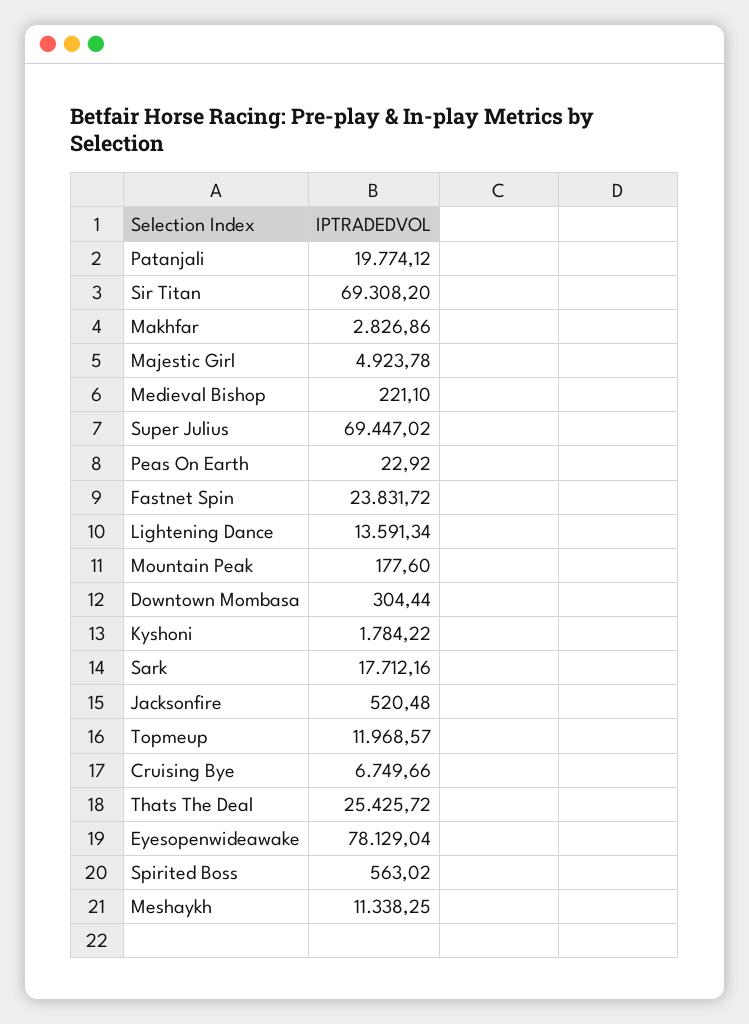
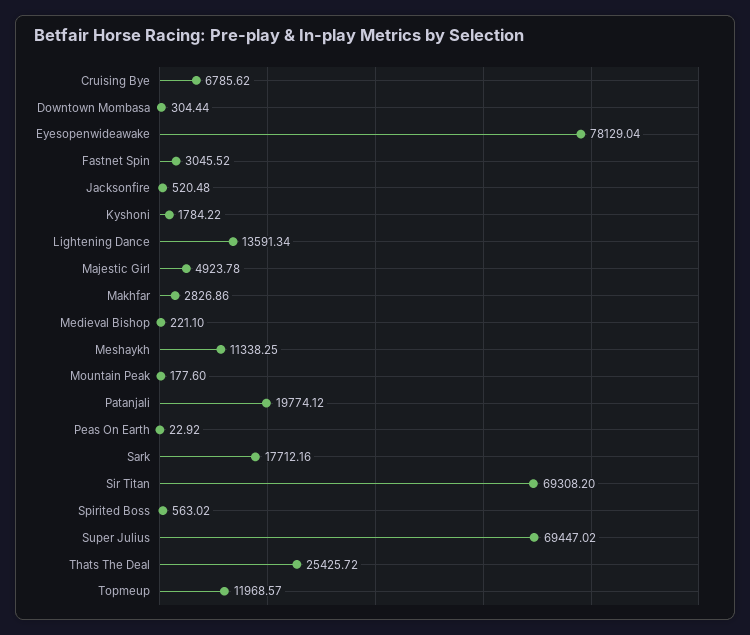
Fastnet Spin: 23831.72 -> 3045.52
Cruising Bye: 6749.66 -> 6785.62

